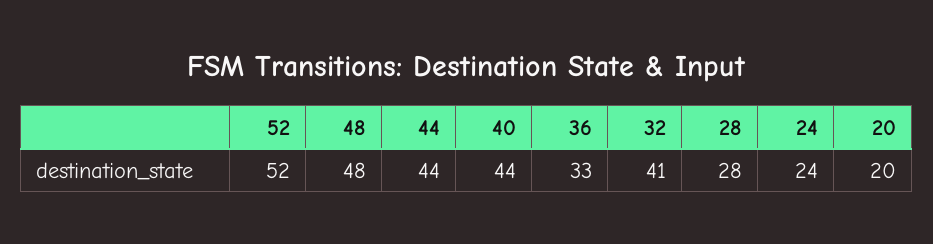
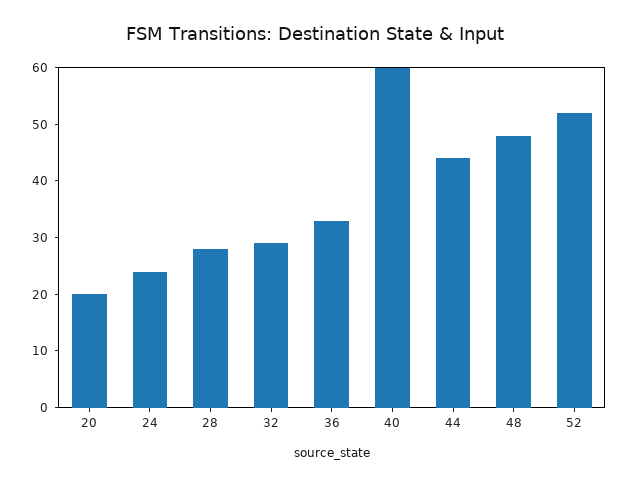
40: 44 -> 60
32: 41 -> 30

